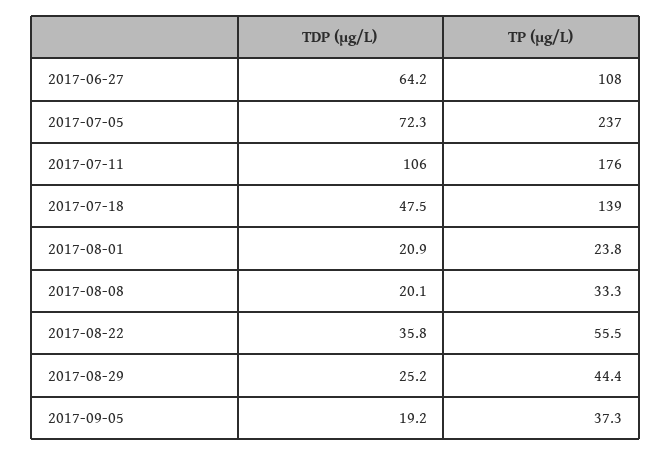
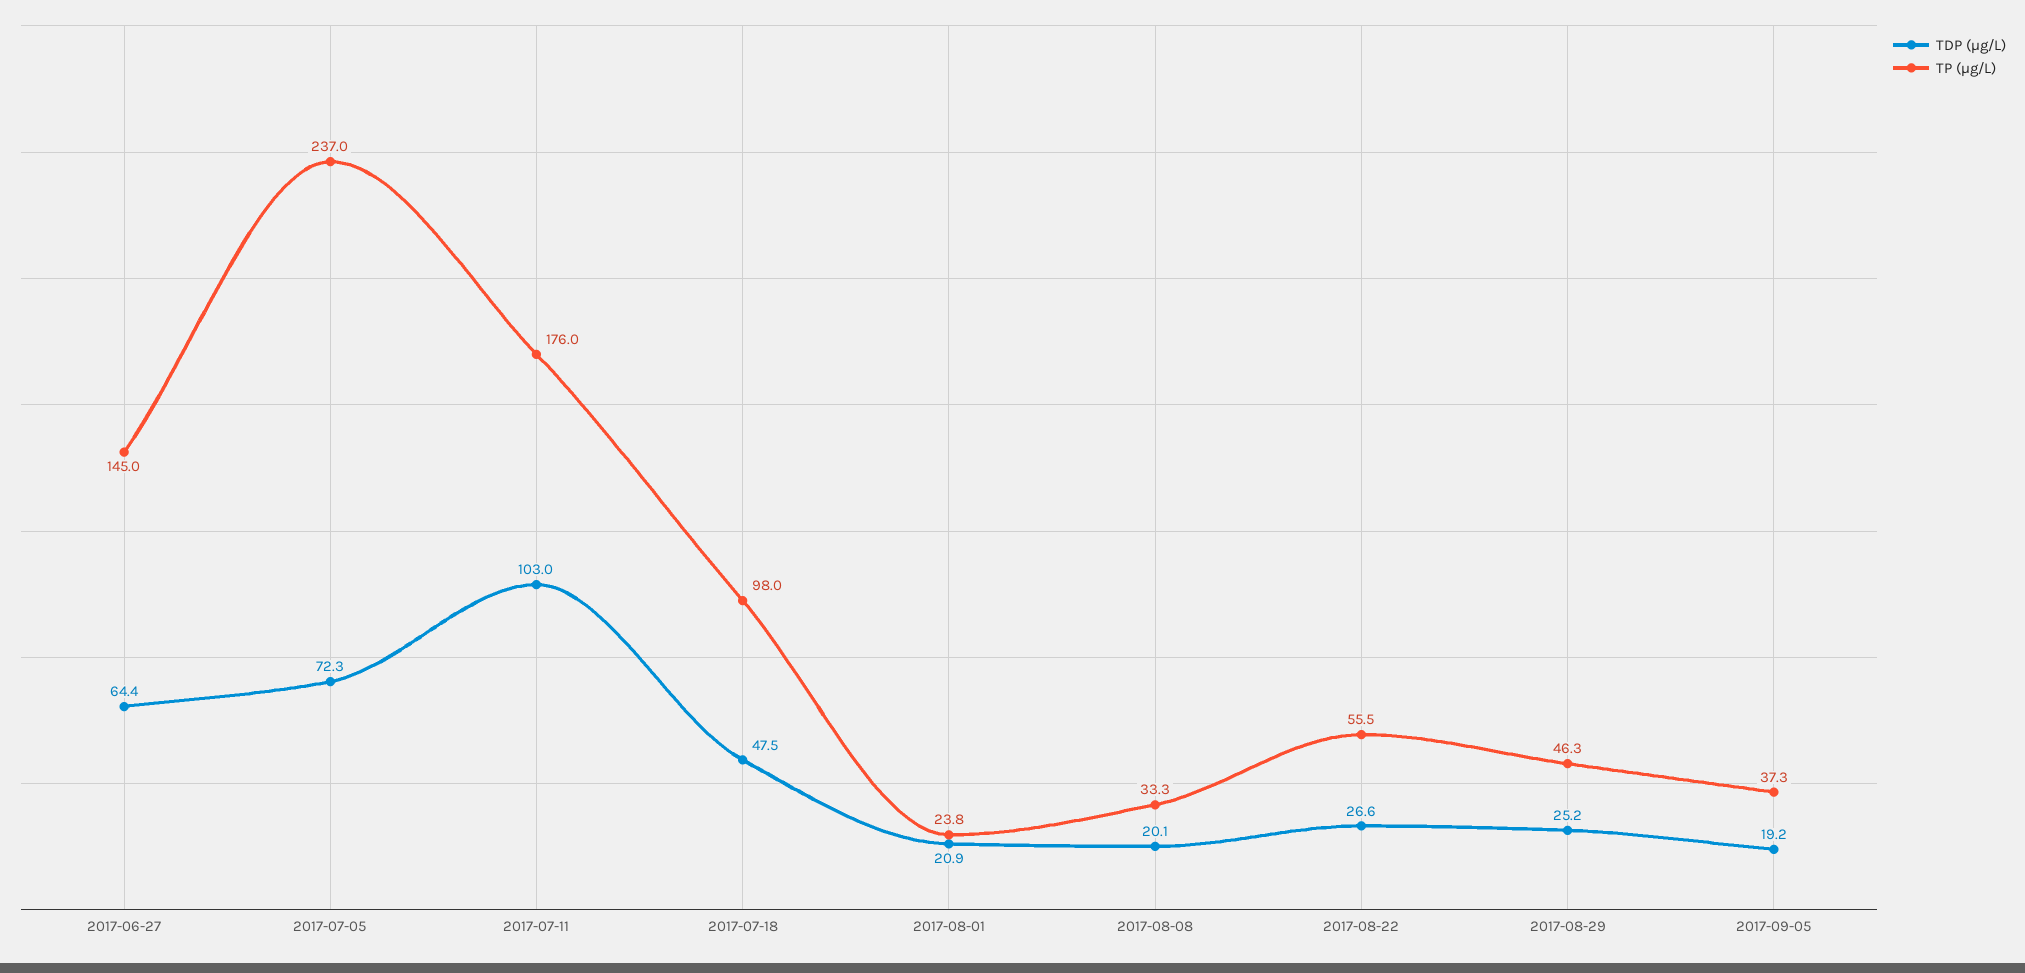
TDP (µg/L), 2017-06-27: 64.2 -> 64.4
TP (µg/L), 2017-06-27: 108 -> 145
TDP (µg/L), 2017-07-11: 106 -> 103
TP (µg/L), 2017-07-18: 139 -> 98
TDP (µg/L), 2017-08-22: 35.8 -> 26.6
TP (µg/L), 2017-08-29: 44.4 -> 46.3

